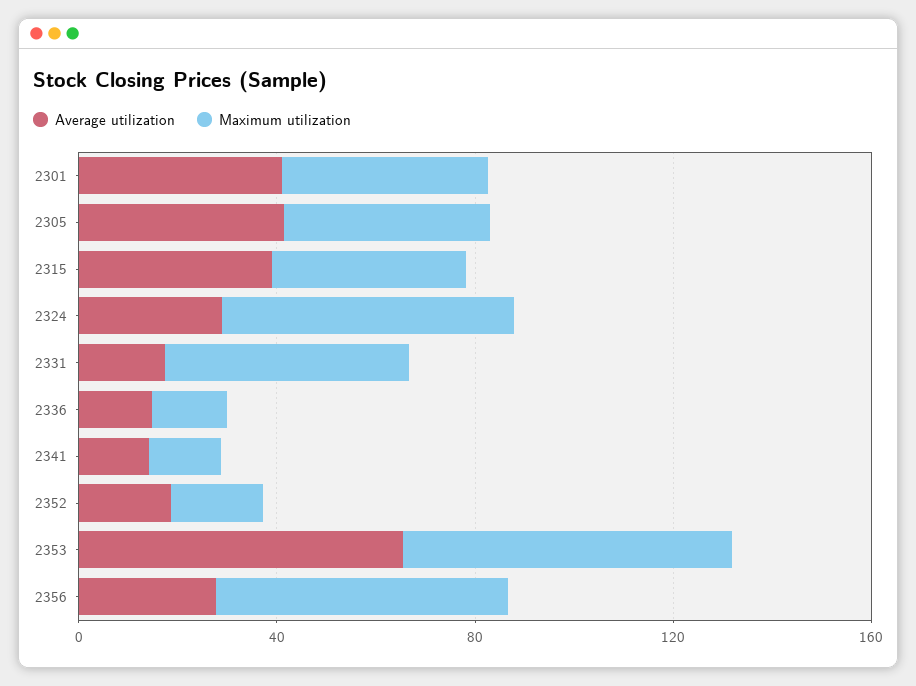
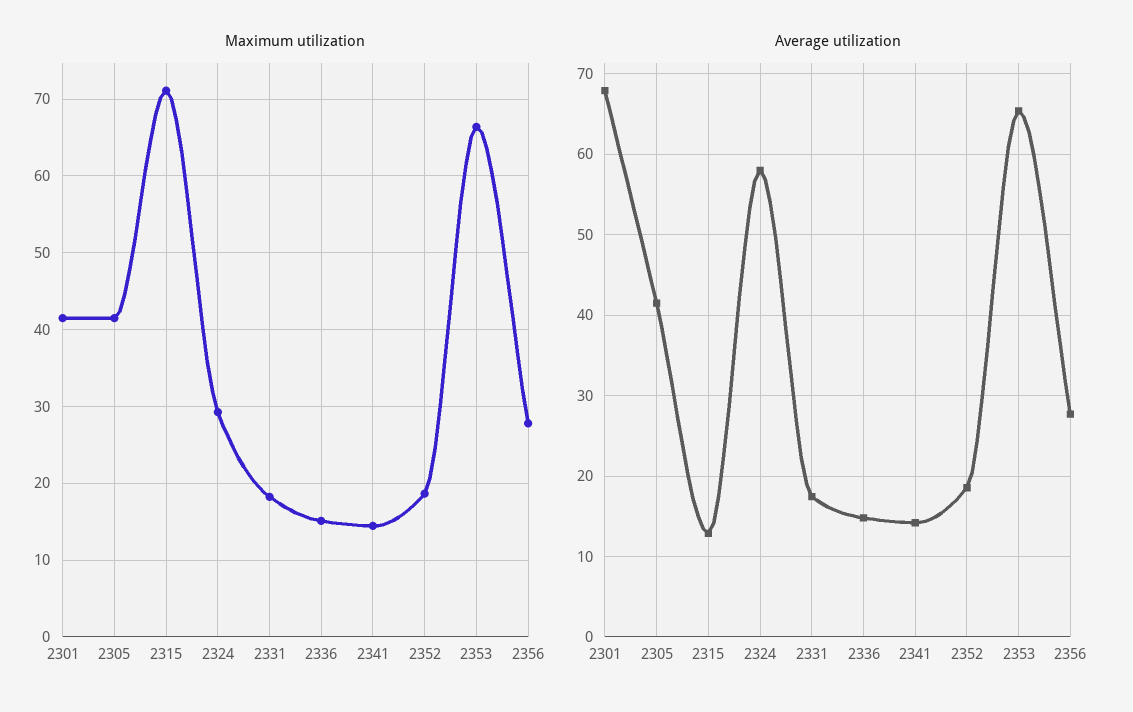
Average utilization, 2301: 40 -> 68
Average utilization, 2315: 40 -> 13
Maximum utilization, 2315: 40 -> 71
Average utilization, 2324: 30 -> 58
Maximum utilization, 2324: 60 -> 29
Maximum utilization, 2331: 50 -> 18
Maximum utilization, 2356: 60 -> 28

